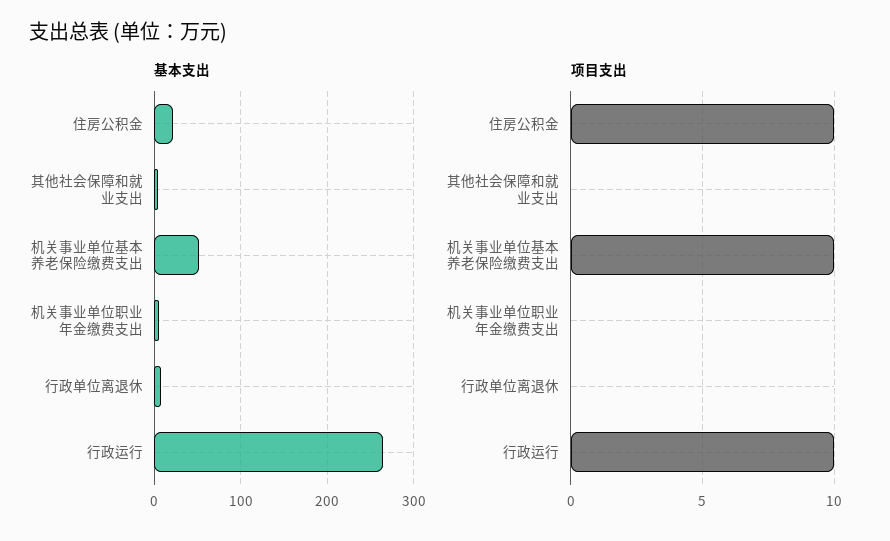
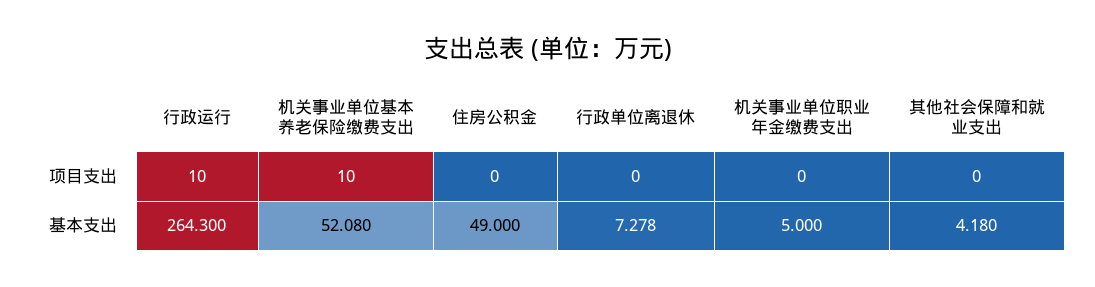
基本支出, 住房公积金: 20 -> 49
项目支出, 住房公积金: 10 -> 0

